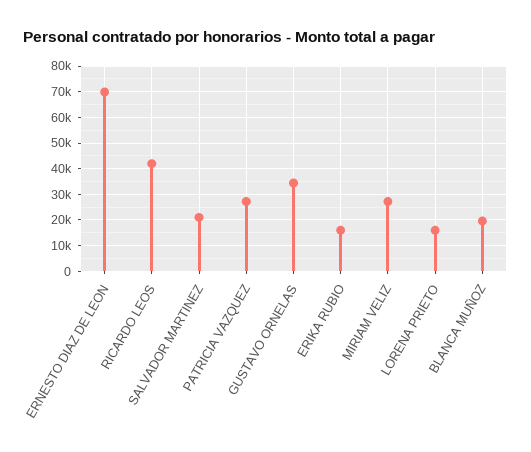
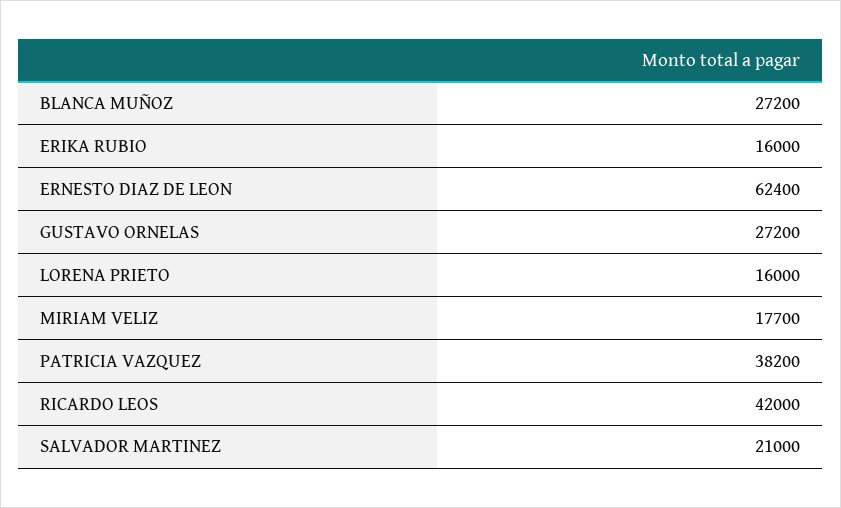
ERNESTO DIAZ DE LEON: 70000 -> 62400
PATRICIA VAZQUEZ: 27500 -> 38200
GUSTAVO ORNELAS: 35000 -> 27200
MIRIAM VELIZ: 27500 -> 17700
BLANCA MUÑOZ: 20000 -> 27200

